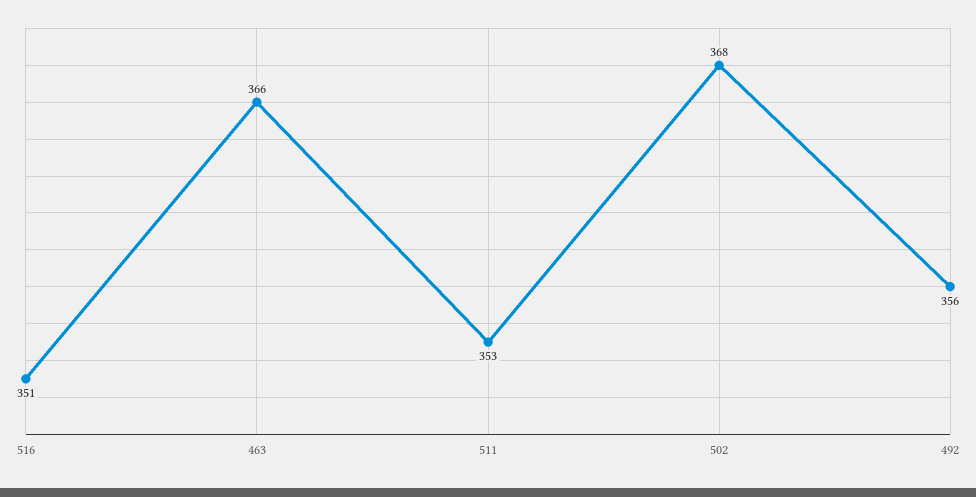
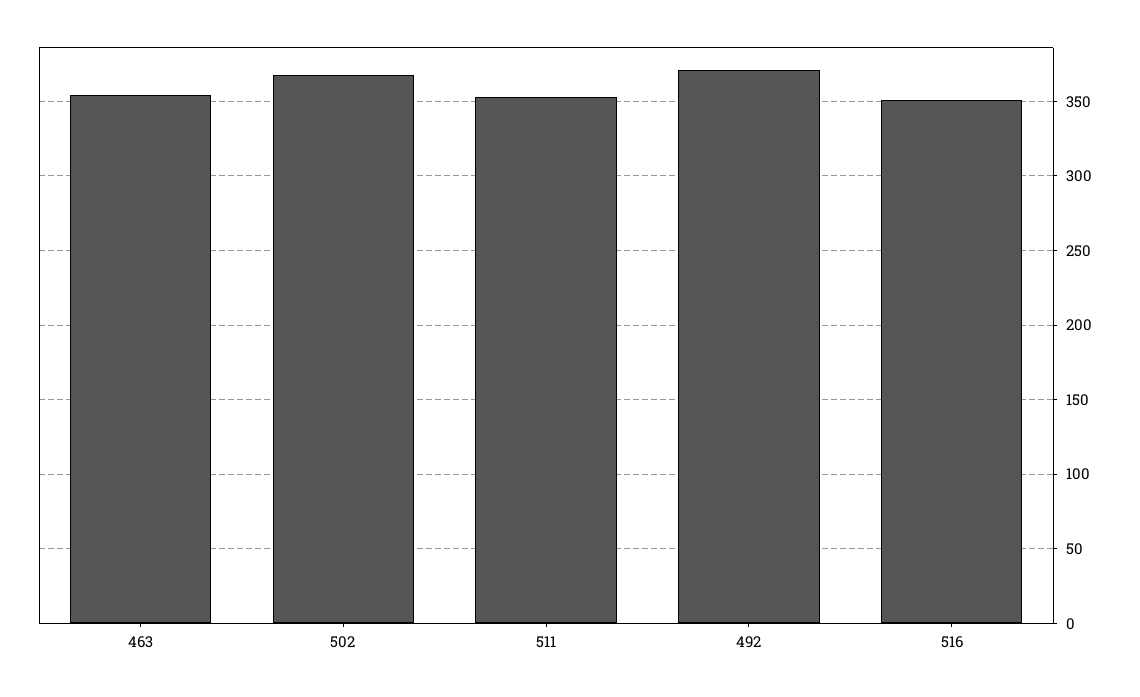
463: 366 -> 355
492: 356 -> 370

